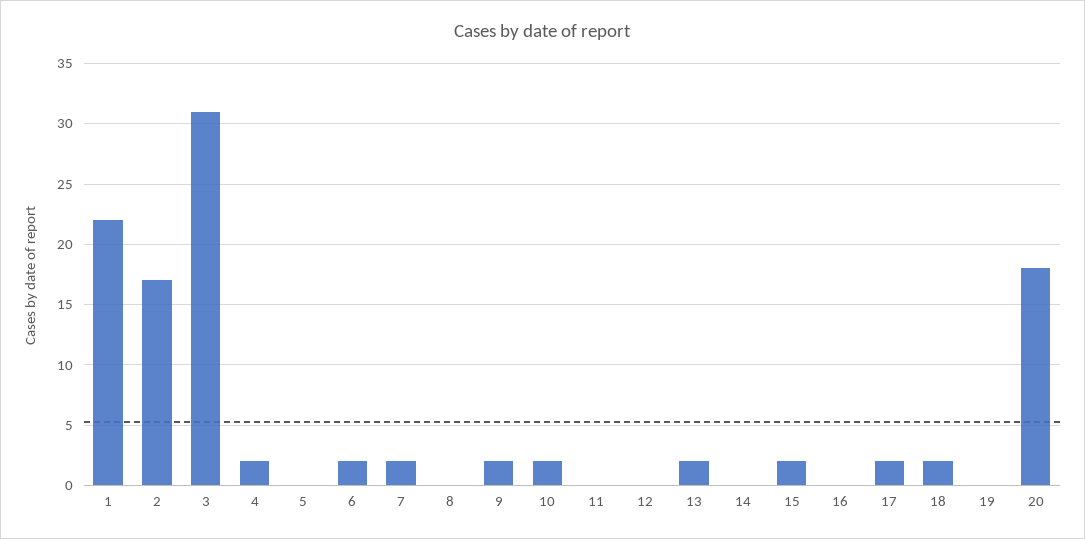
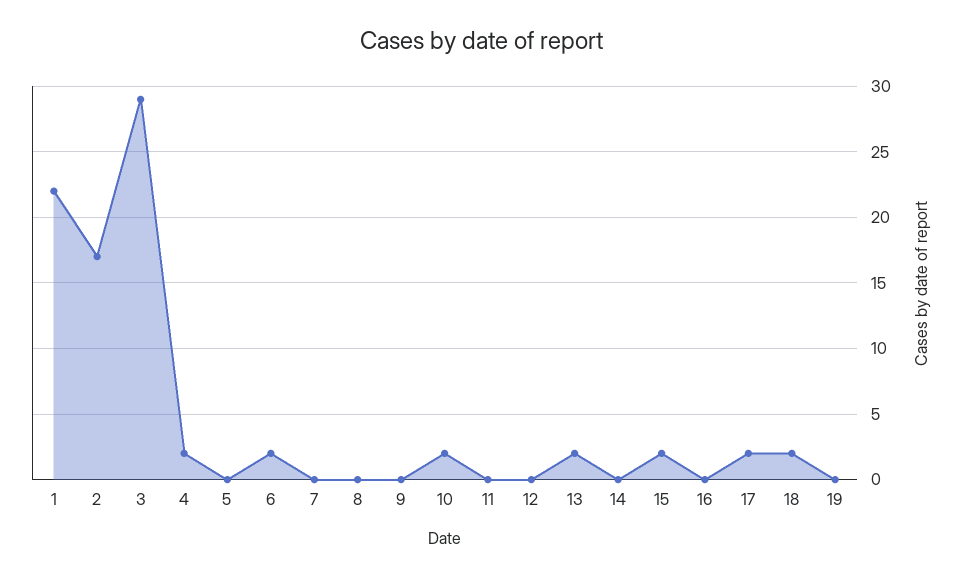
3: 31 -> 29
7: 2 -> 0
9: 2 -> 0
20: 18 -> none

